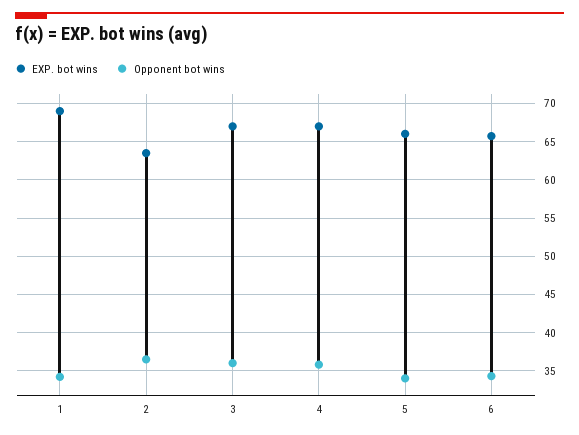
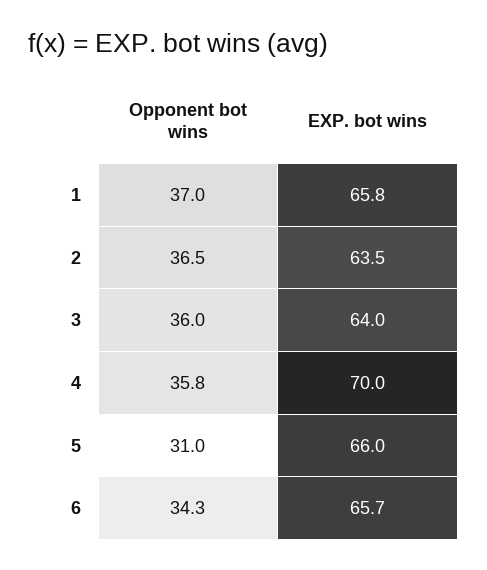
EXP. bot wins, 1: 69 -> 65.8
Opponent bot wins, 1: 34 -> 37
EXP. bot wins, 3: 67 -> 64
EXP. bot wins, 4: 67 -> 70
Opponent bot wins, 5: 34 -> 31

